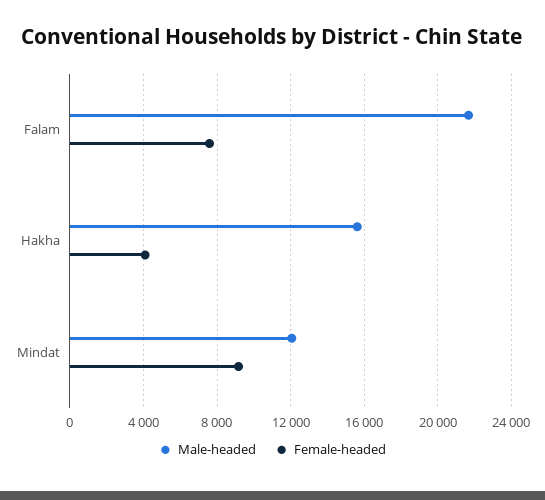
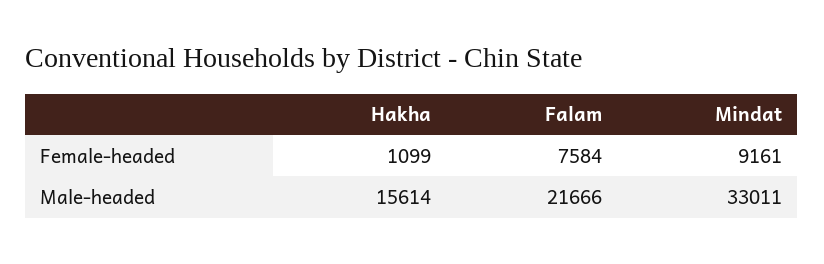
Female-headed, Hakha: 4000 -> 1099
Male-headed, Mindat: 12000 -> 33011

